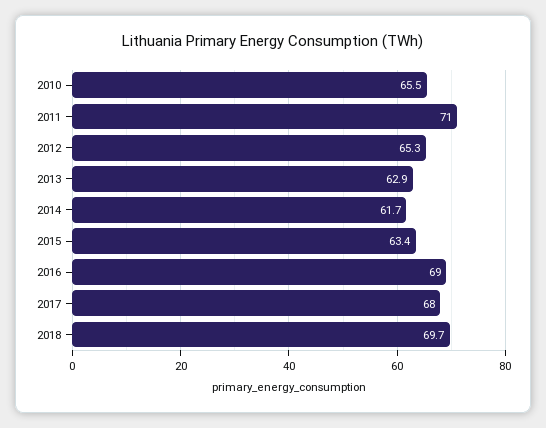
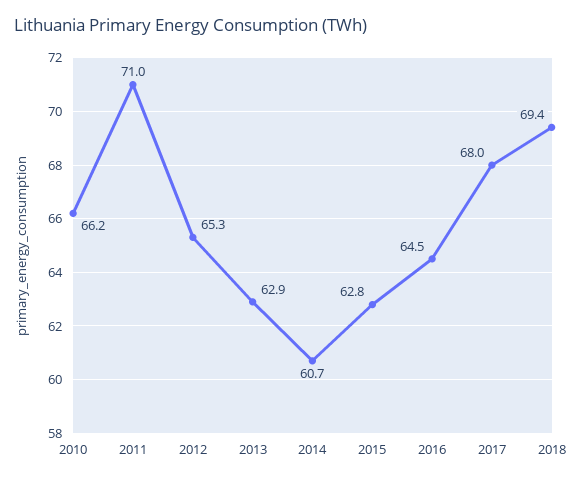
2010: 65.5 -> 66.2
2014: 61.7 -> 60.7
2015: 63.4 -> 62.8
2016: 69 -> 64.5
2018: 69.7 -> 69.4

